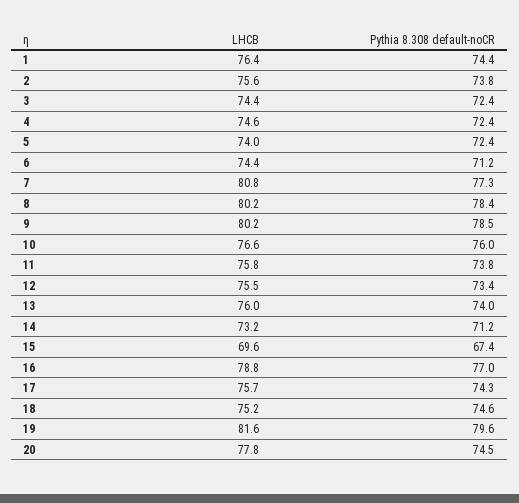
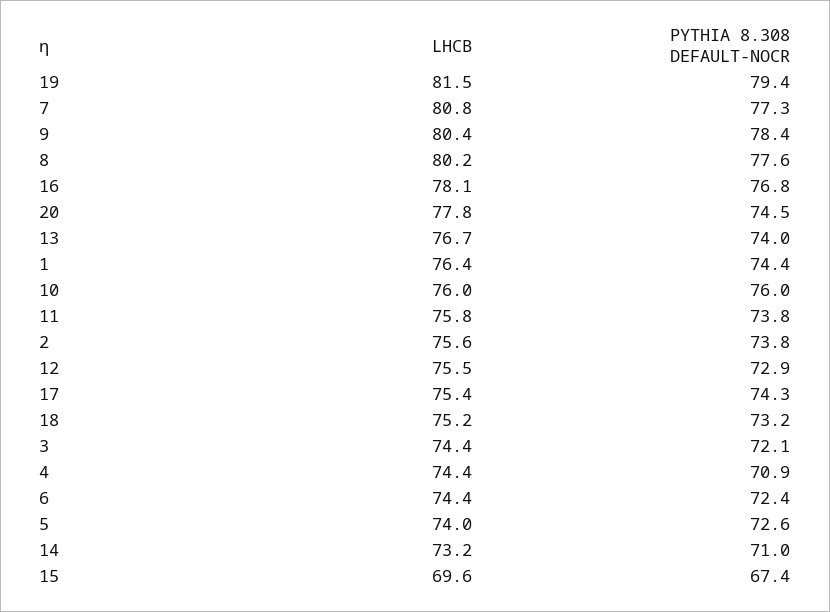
Pythia 8.308 default-noCR, 3: 72.4 -> 72.1
LHCB, 4: 74.6 -> 74.4
Pythia 8.308 default-noCR, 4: 72.4 -> 70.9
Pythia 8.308 default-noCR, 5: 72.4 -> 72.6
Pythia 8.308 default-noCR, 6: 71.2 -> 72.4
Pythia 8.308 default-noCR, 8: 78.4 -> 77.6
LHCB, 9: 80.2 -> 80.4
Pythia 8.308 default-noCR, 9: 78.5 -> 78.4
LHCB, 10: 76.6 -> 76
Pythia 8.308 default-noCR, 12: 73.4 -> 72.9
LHCB, 13: 76 -> 76.7
Pythia 8.308 default-noCR, 14: 71.2 -> 71
LHCB, 16: 78.8 -> 78.1
Pythia 8.308 default-noCR, 16: 77 -> 76.8
LHCB, 17: 75.7 -> 75.4
Pythia 8.308 default-noCR, 18: 74.6 -> 73.2
LHCB, 19: 81.6 -> 81.5
Pythia 8.308 default-noCR, 19: 79.6 -> 79.4

